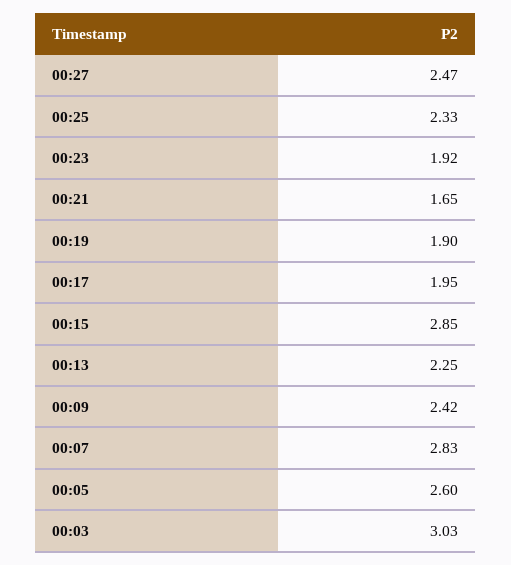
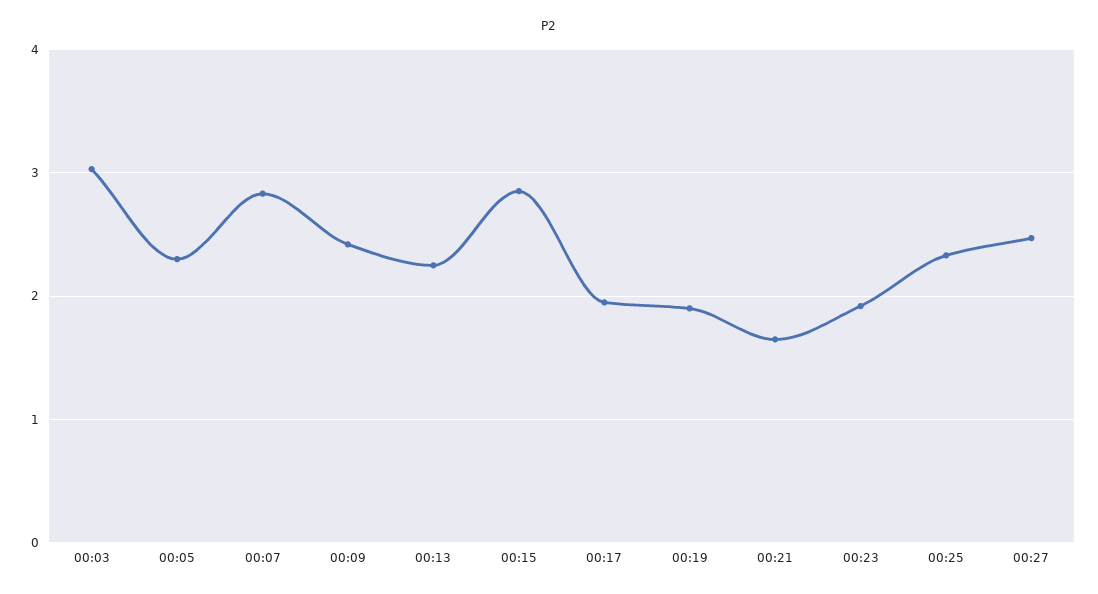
00:05: 2.6 -> 2.3

